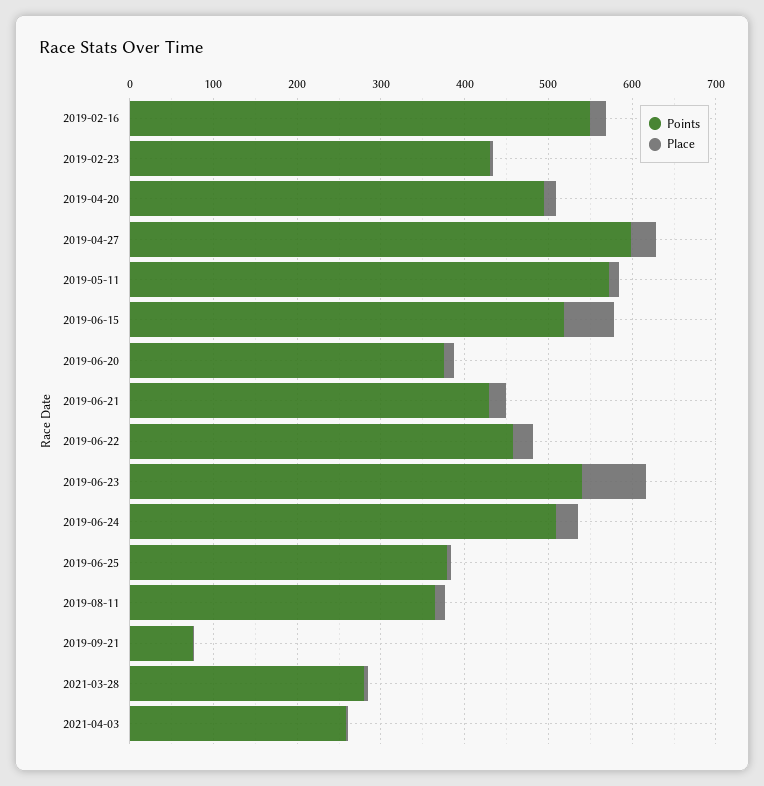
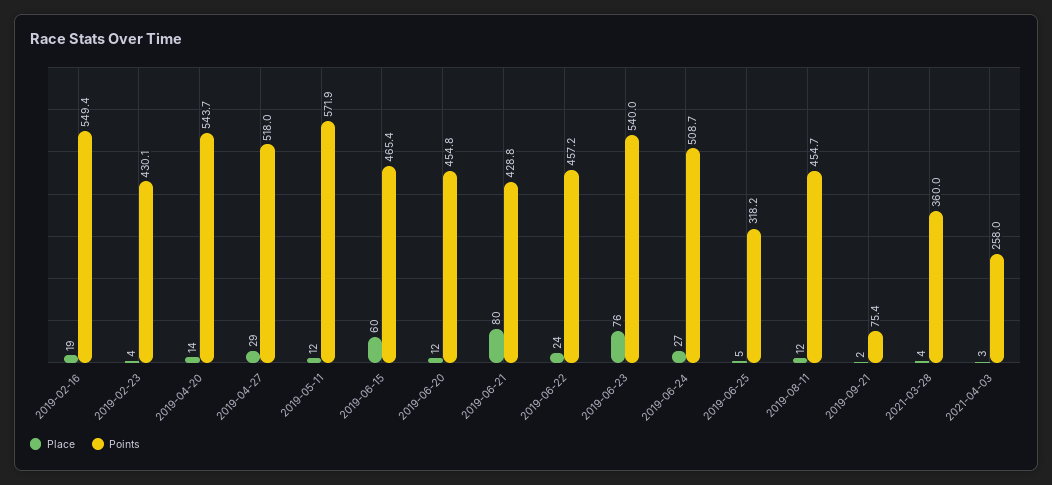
Points, 2019-04-20: 500 -> 543.7
Points, 2019-04-27: 600 -> 518
Points, 2019-06-15: 520 -> 465.4
Points, 2019-06-20: 380 -> 454.8
Place, 2019-06-21: 20 -> 80
Points, 2019-06-25: 380 -> 318.2
Points, 2019-08-11: 360 -> 454.7
Points, 2021-03-28: 280 -> 360

